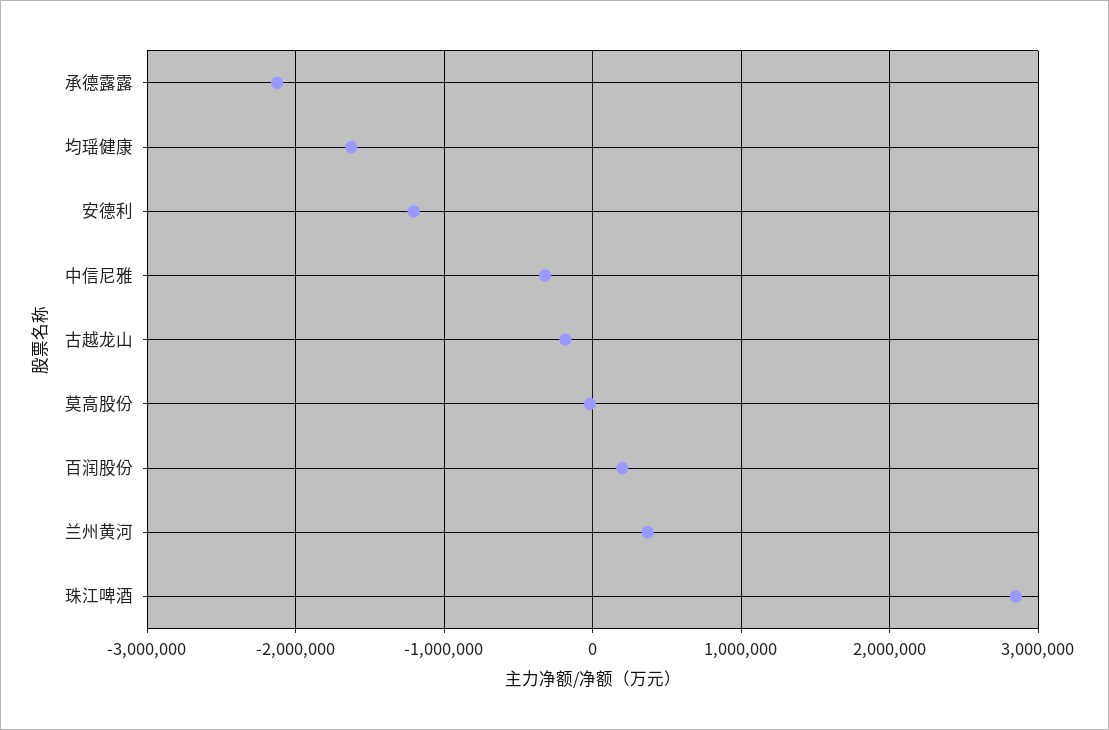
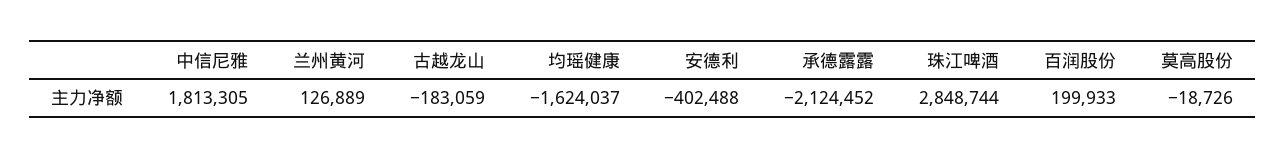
安德利: -1200000 -> -402488
中信尼雅: -300000 -> 1813305
兰州黄河: 400000 -> 126889

